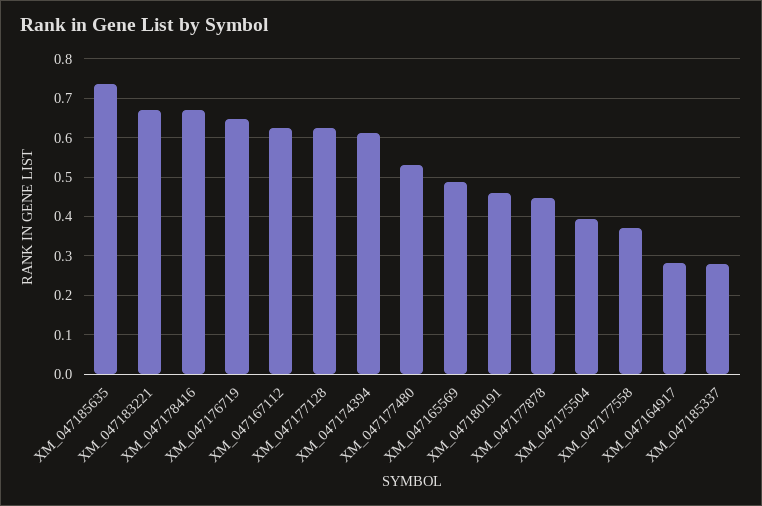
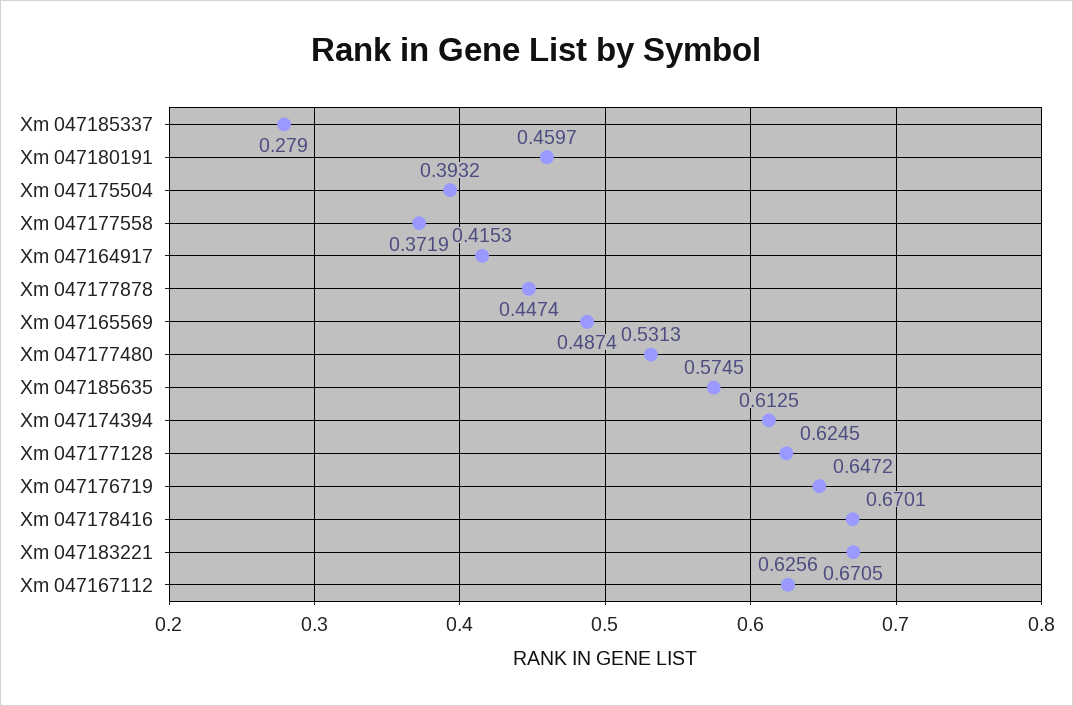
XM_047185635: 0.74 -> 0.5745
XM_047164917: 0.28 -> 0.4153

